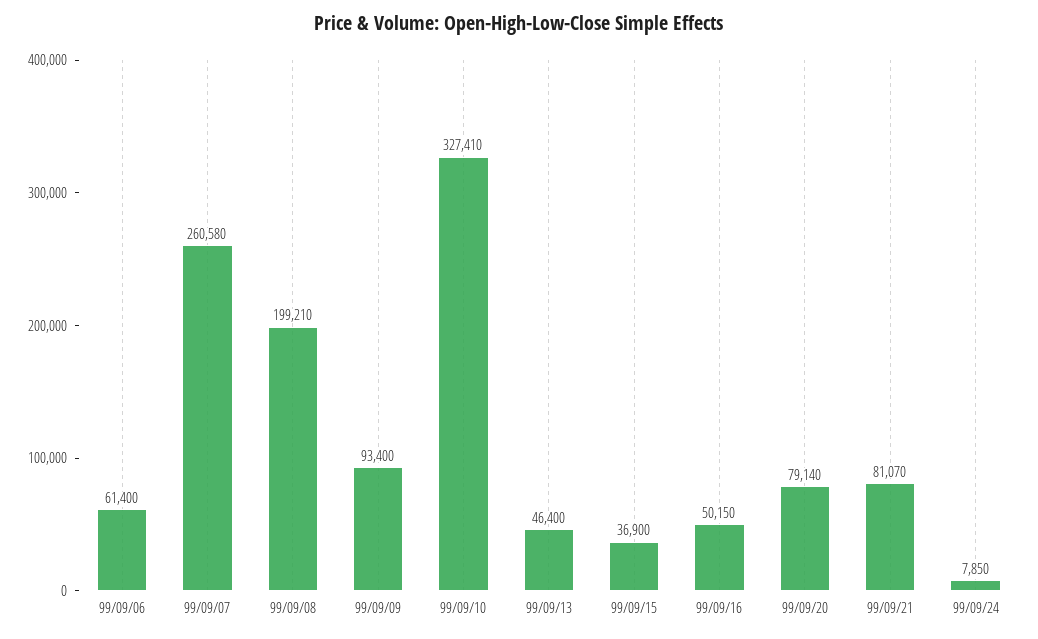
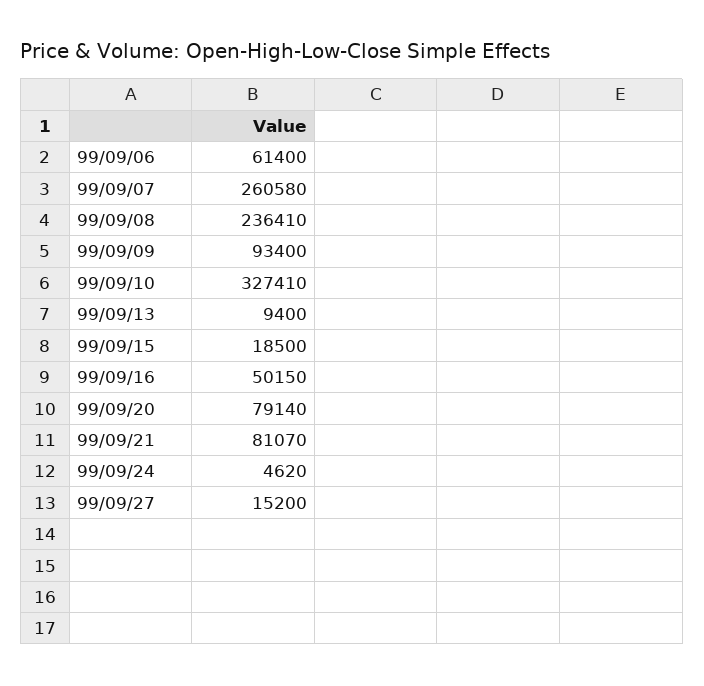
99/09/08: 199210 -> 236410
99/09/13: 46400 -> 9400
99/09/15: 36900 -> 18500
99/09/24: 7850 -> 4620
99/09/27: none -> 15200

